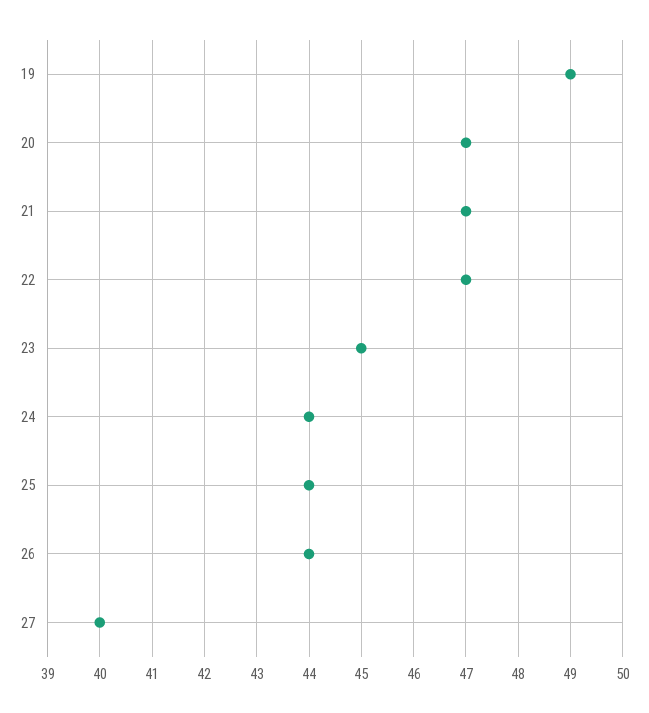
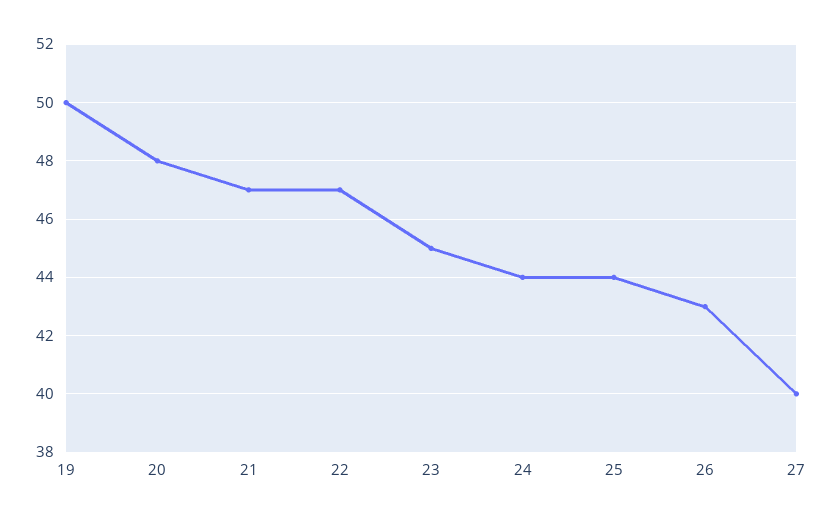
19: 49 -> 50
20: 47 -> 48
26: 44 -> 43

